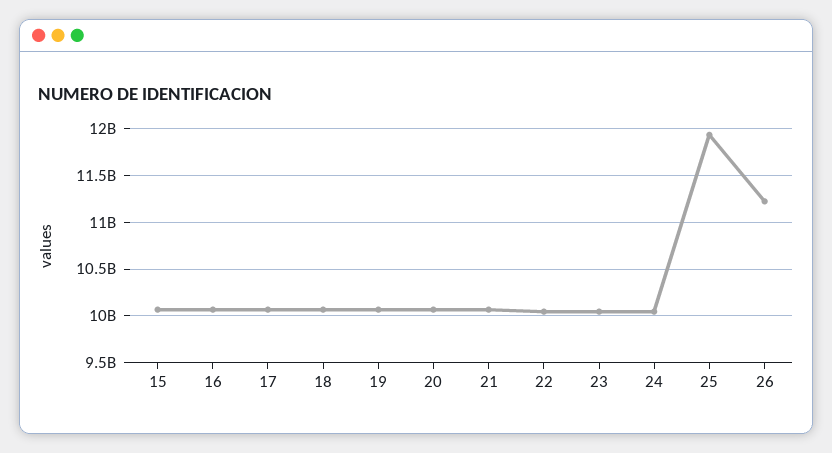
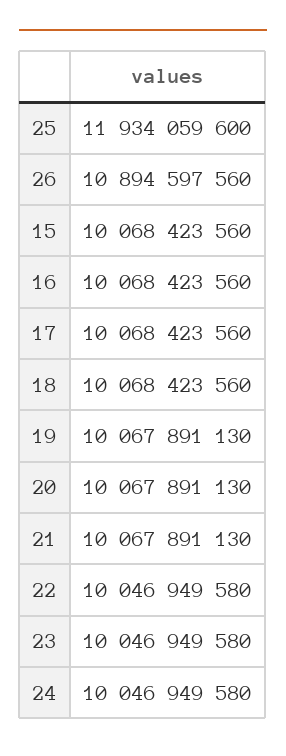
26: 11200000000 -> 10894597560

